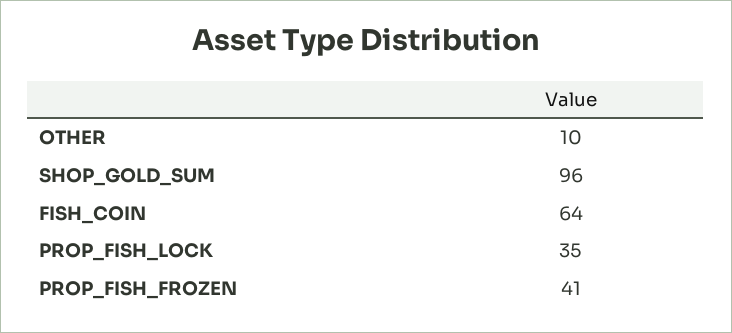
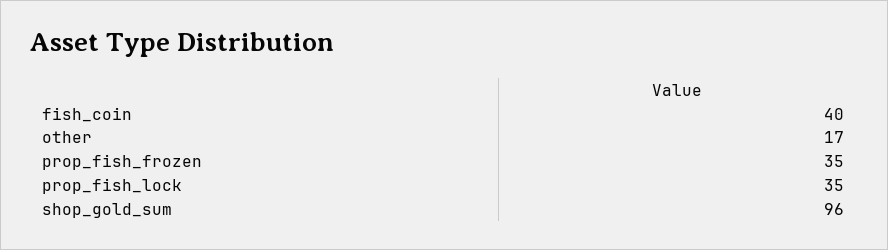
OTHER: 10 -> 17
FISH_COIN: 64 -> 40
PROP_FISH_FROZEN: 41 -> 35

